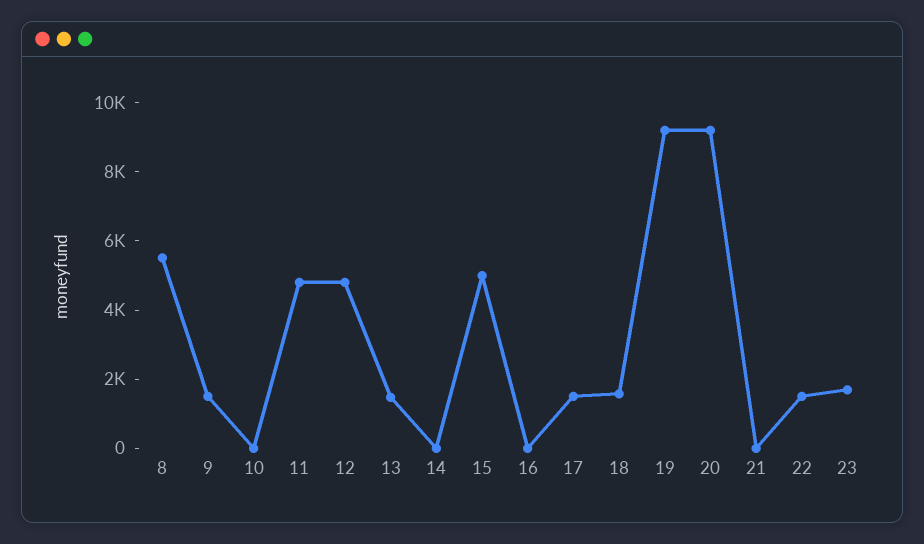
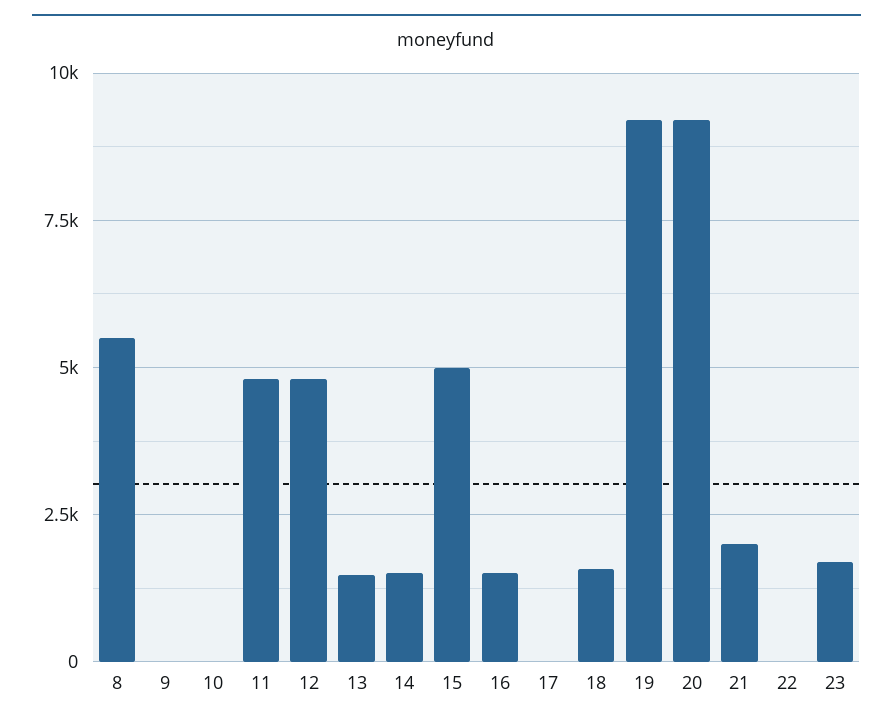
9: 1500 -> 0
14: 0 -> 1500
16: 0 -> 1500
17: 1500 -> 0
21: 0 -> 2000
22: 1500 -> 0

